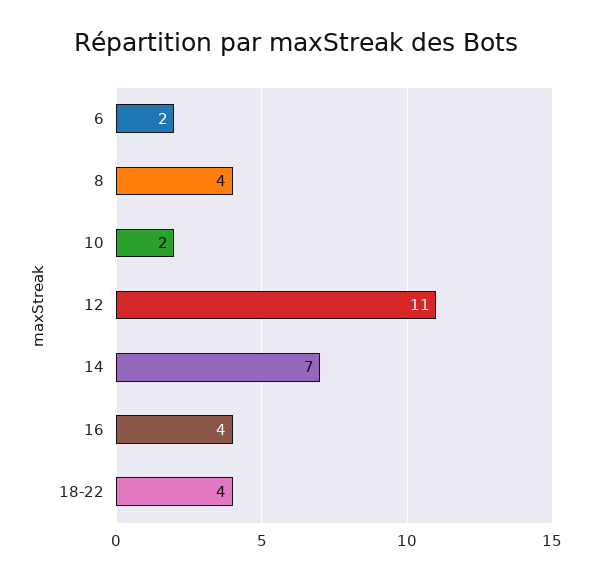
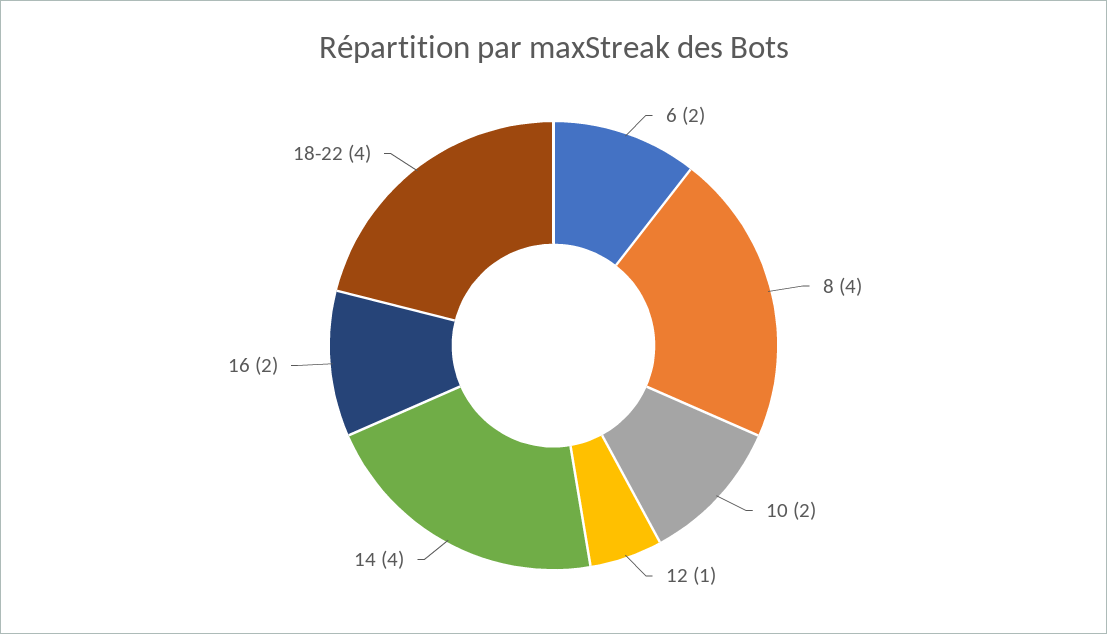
12: 11 -> 1
14: 7 -> 4
16: 4 -> 2

